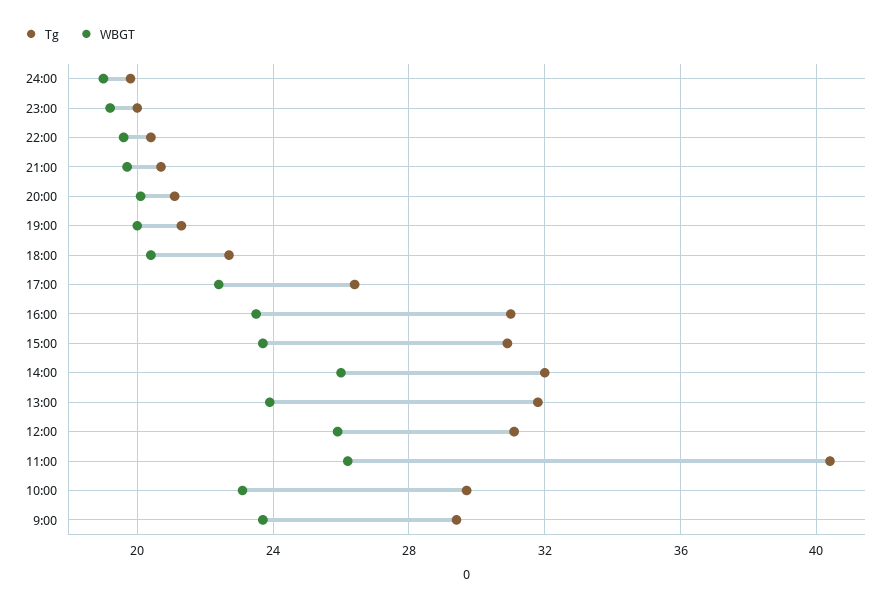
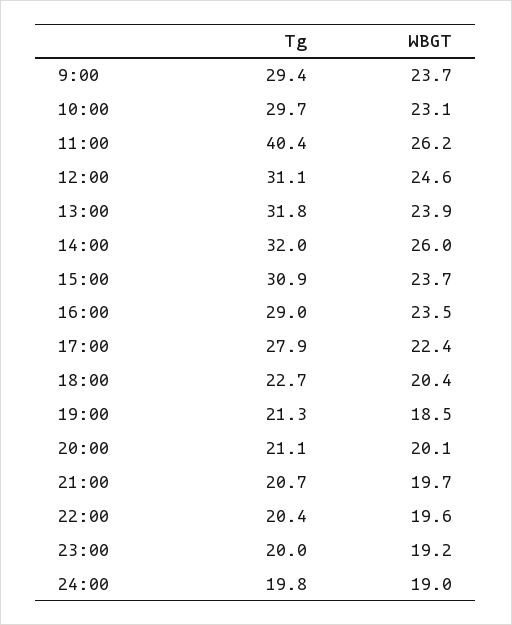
WBGT, 19:00: 20 -> 18.5
Tg, 17:00: 26.5 -> 27.9
Tg, 16:00: 31 -> 29
WBGT, 12:00: 26 -> 24.6

